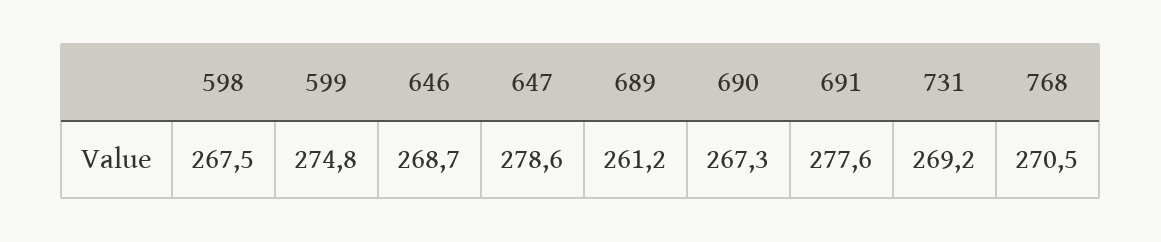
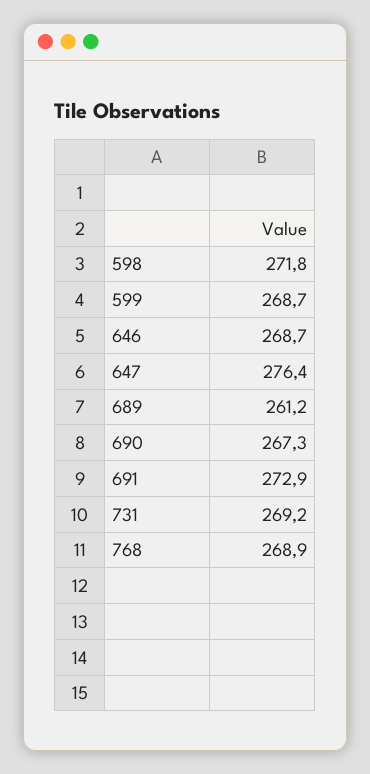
598: 267.5 -> 271.8
599: 274.8 -> 268.7
647: 278.6 -> 276.4
691: 277.6 -> 272.9
768: 270.5 -> 268.9

